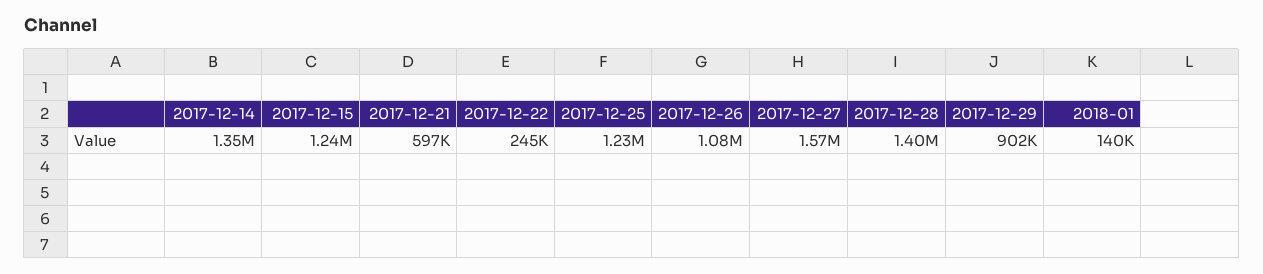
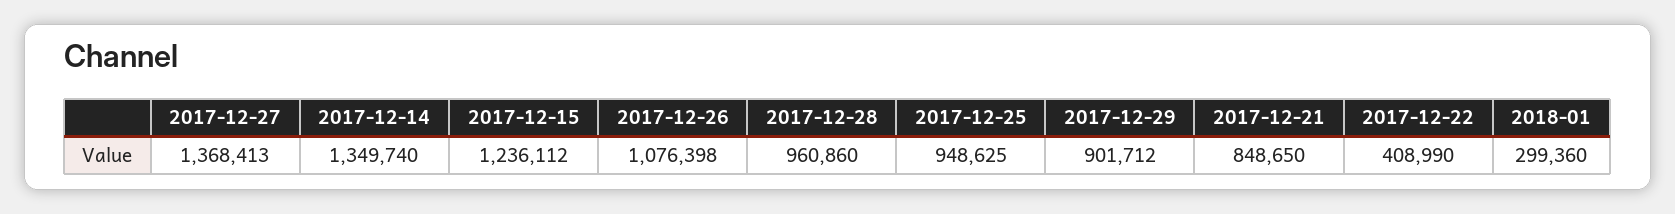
2017-12-21: 597000 -> 848650
2017-12-22: 245000 -> 408990
2017-12-25: 1230000 -> 948625
2017-12-27: 1570000 -> 1368413
2017-12-28: 1400000 -> 960860
2018-01: 140000 -> 299360

